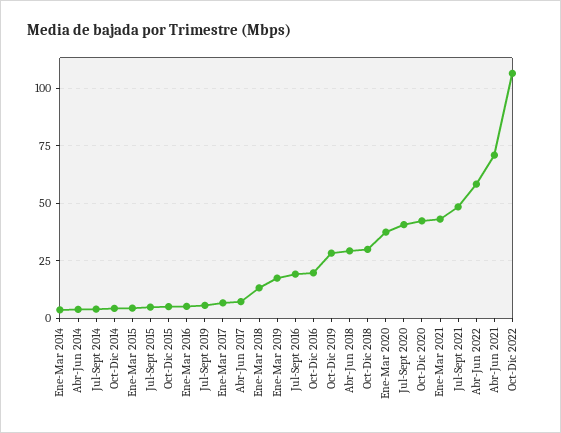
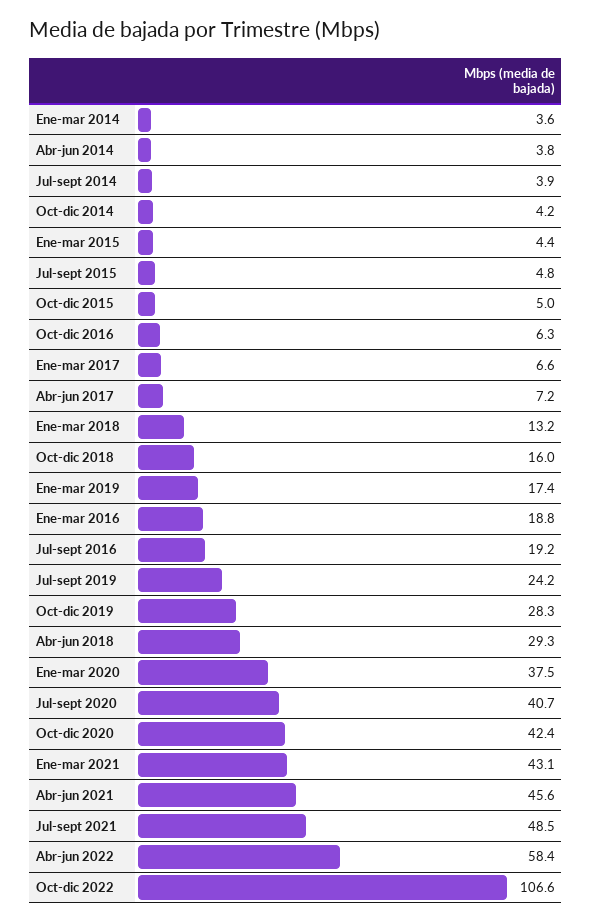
Ene-Mar 2016: 5 -> 18.8
Jul-Sept 2019: 5 -> 24.2
Oct-Dic 2016: 20 -> 6.3
Oct-Dic 2018: 30 -> 16
Abr-Jun 2021: 70 -> 45.6

